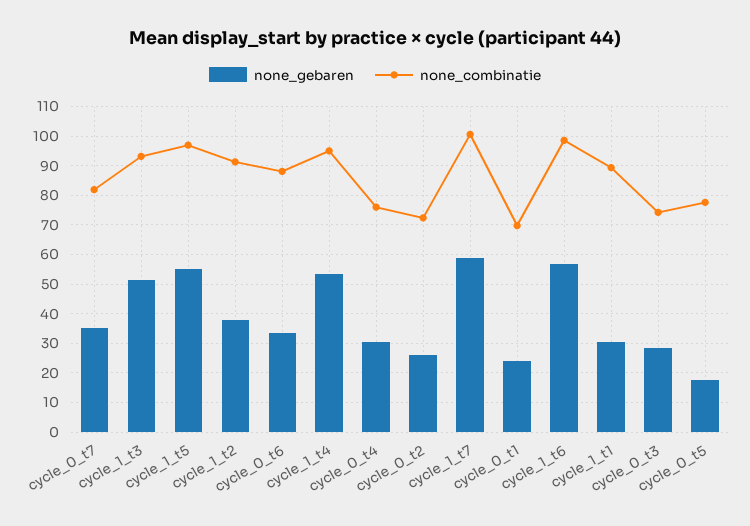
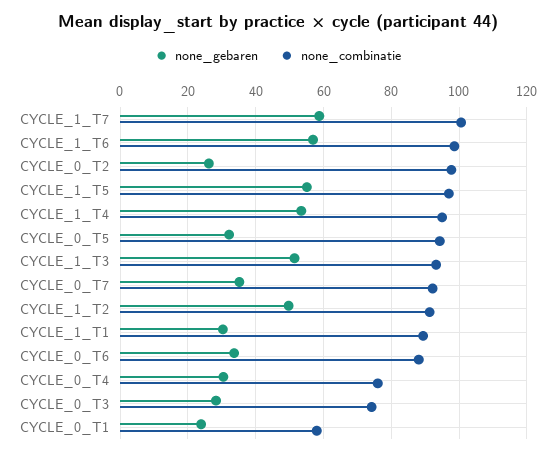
none_combinatie, cycle_0_t7: 82.5 -> 92
none_gebaren, cycle_1_t2: 37.5 -> 50
none_combinatie, cycle_0_t2: 72.5 -> 98
none_combinatie, cycle_0_t1: 70 -> 58
none_gebaren, cycle_0_t5: 17.5 -> 32
none_combinatie, cycle_0_t5: 77.5 -> 94

